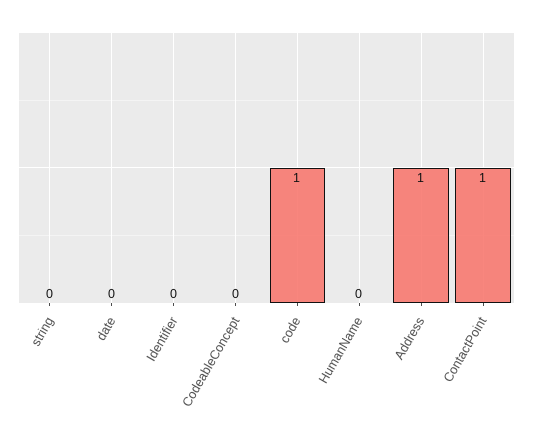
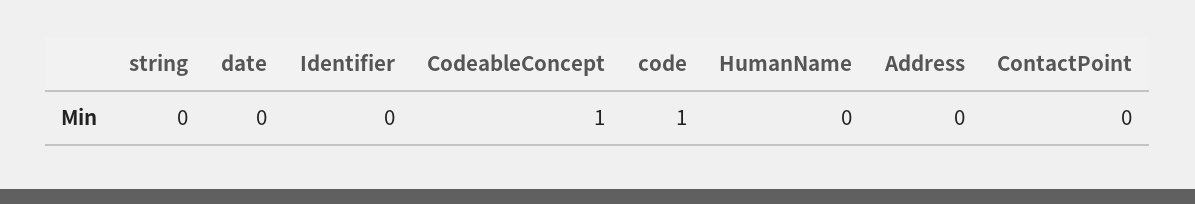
CodeableConcept: 0 -> 1
Address: 1 -> 0
ContactPoint: 1 -> 0

